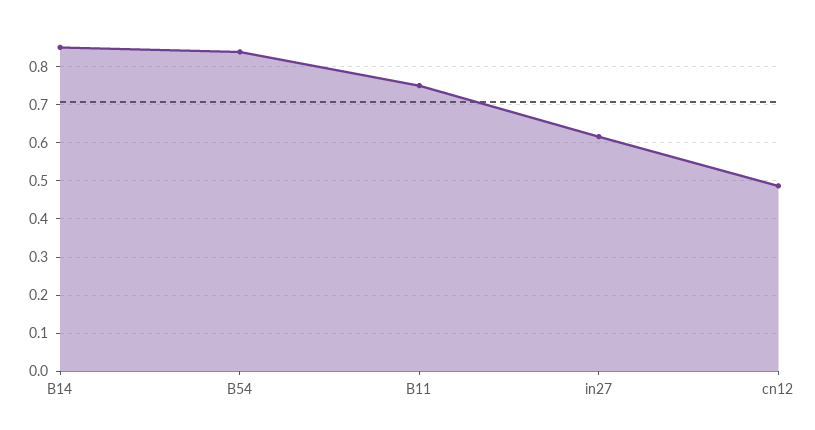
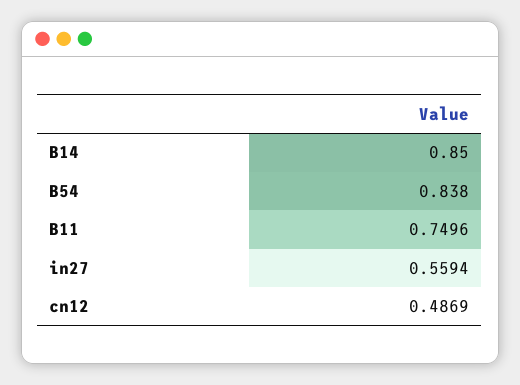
in27: 0.62 -> 0.5594

